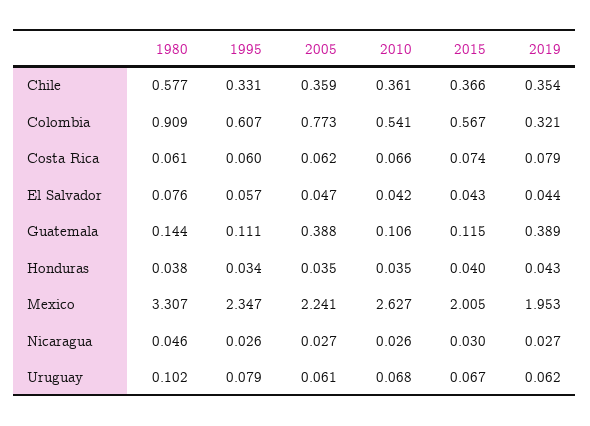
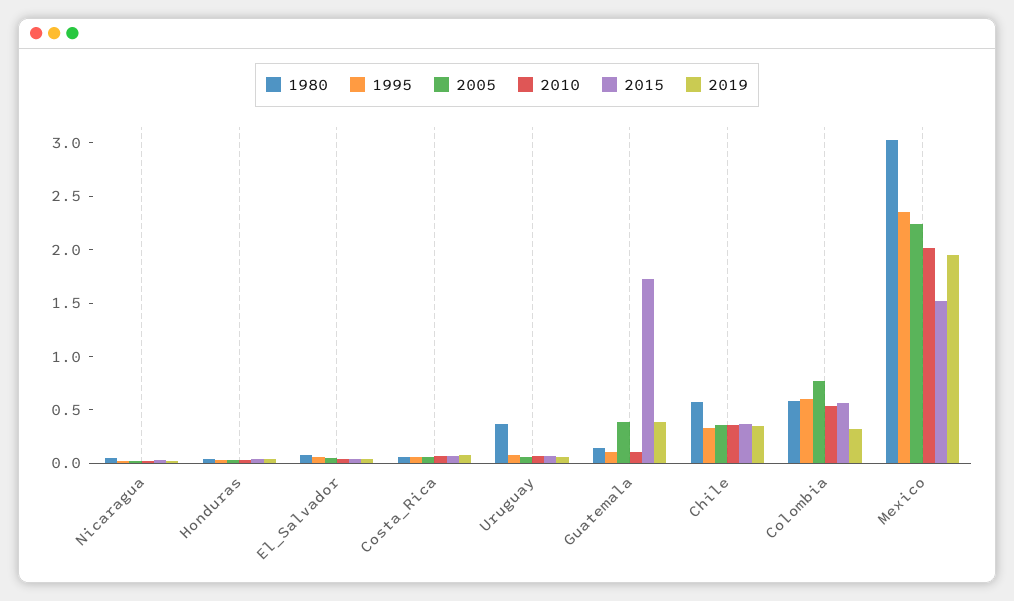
1980, Colombia: 0.909 -> 0.6
2015, Guatemala: 0.115 -> 1.7
1980, Mexico: 3.307 -> 3
2010, Mexico: 2.627 -> 2
2015, Mexico: 2.005 -> 1.5
1980, Uruguay: 0.102 -> 0.4

